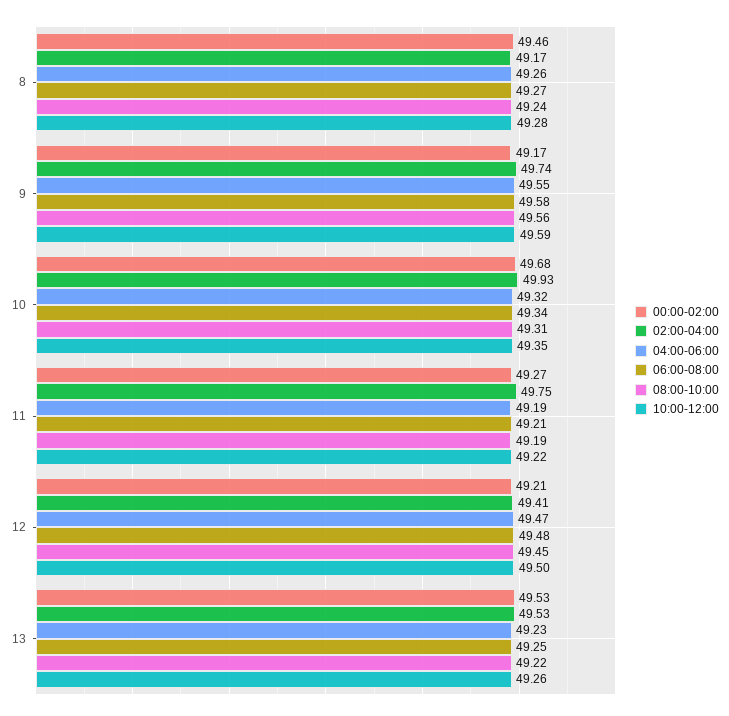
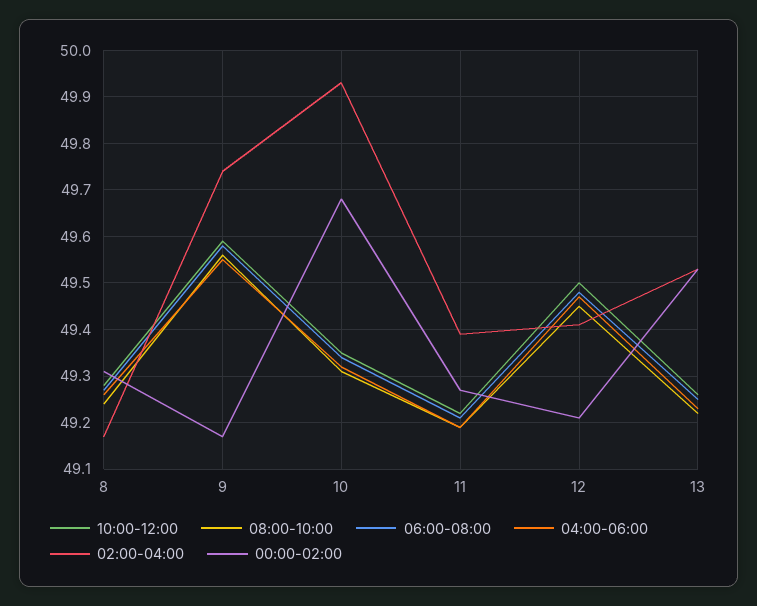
00:00-02:00, 8: 49.46 -> 49.3
02:00-04:00, 11: 49.75 -> 49.4

